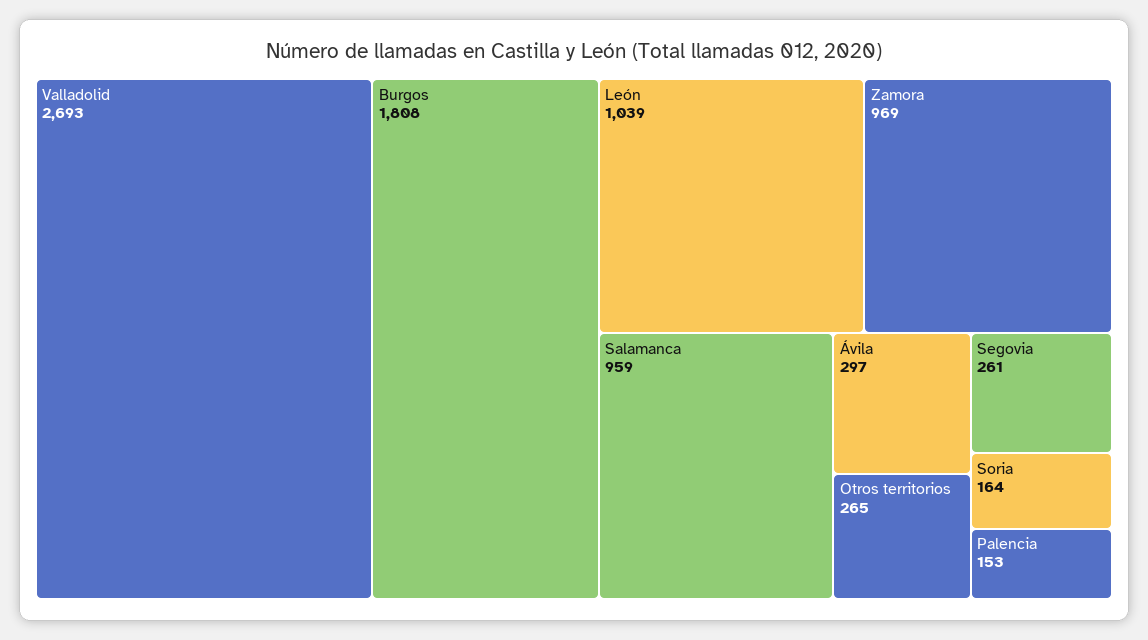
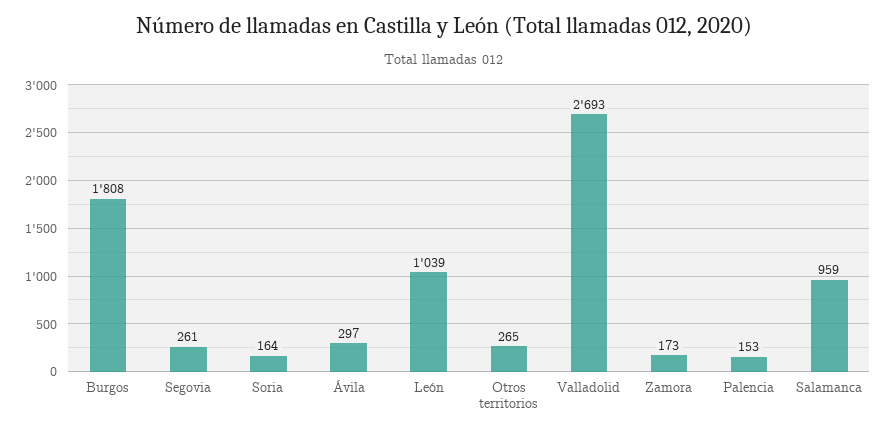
Zamora: 969 -> 173

